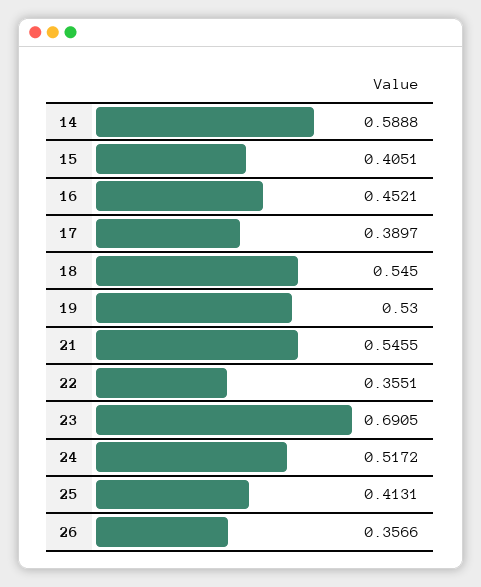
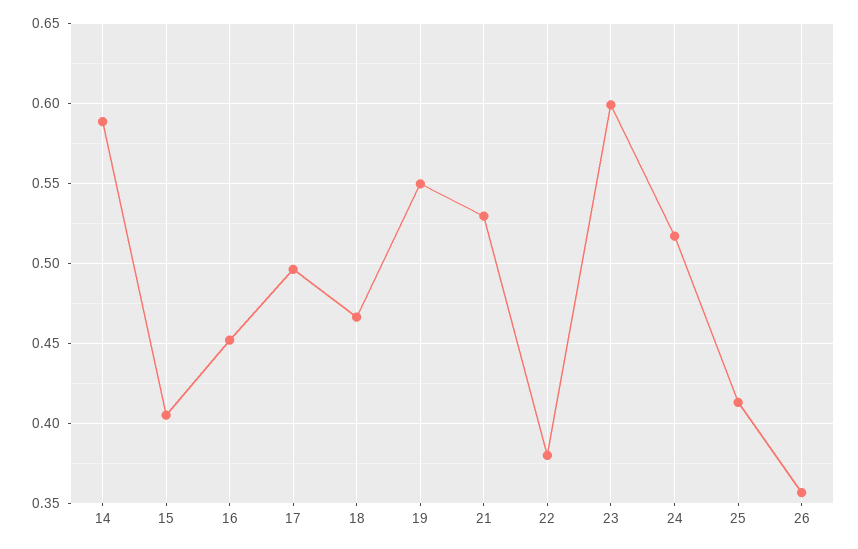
17: 0.3897 -> 0.495
18: 0.545 -> 0.465
19: 0.53 -> 0.55
21: 0.5455 -> 0.53
22: 0.3551 -> 0.38
23: 0.6905 -> 0.6

